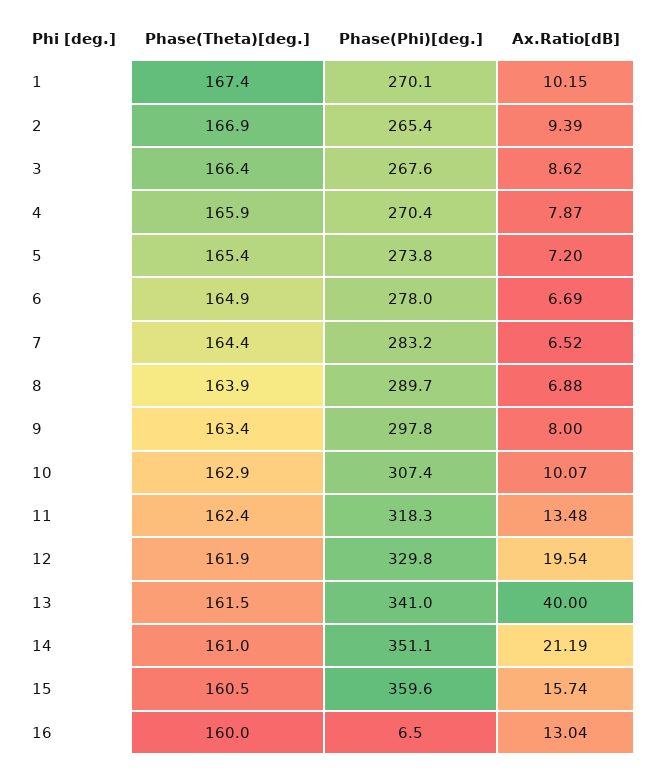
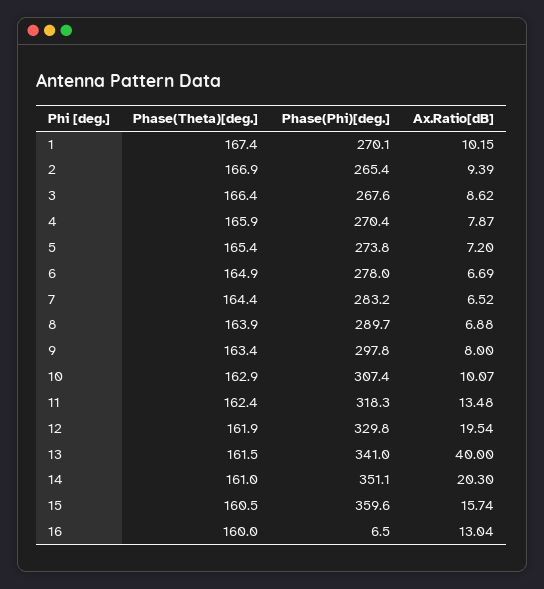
Ax.Ratio[dB], 14: 21.19 -> 20.3

